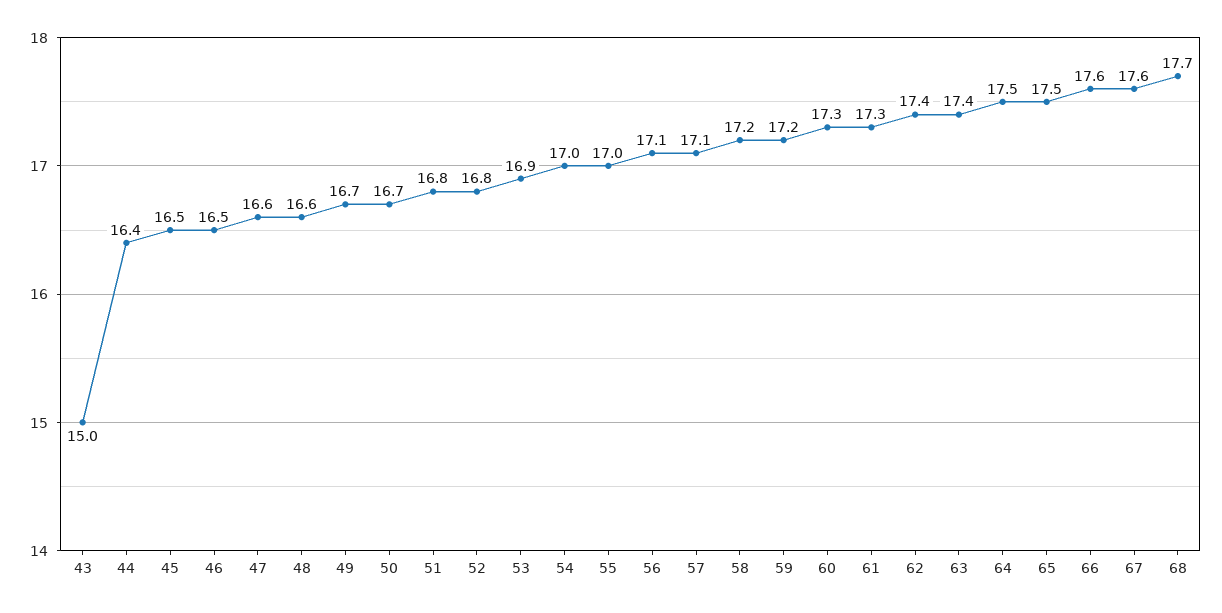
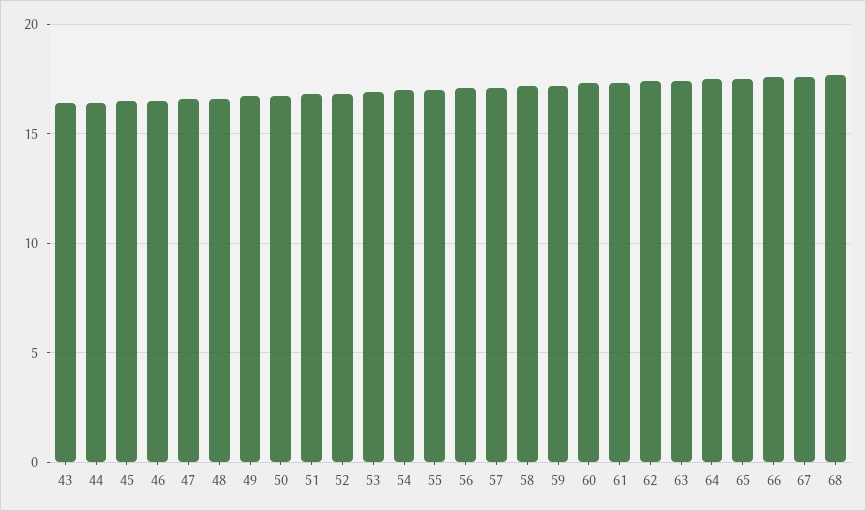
43: 15 -> 16.5

